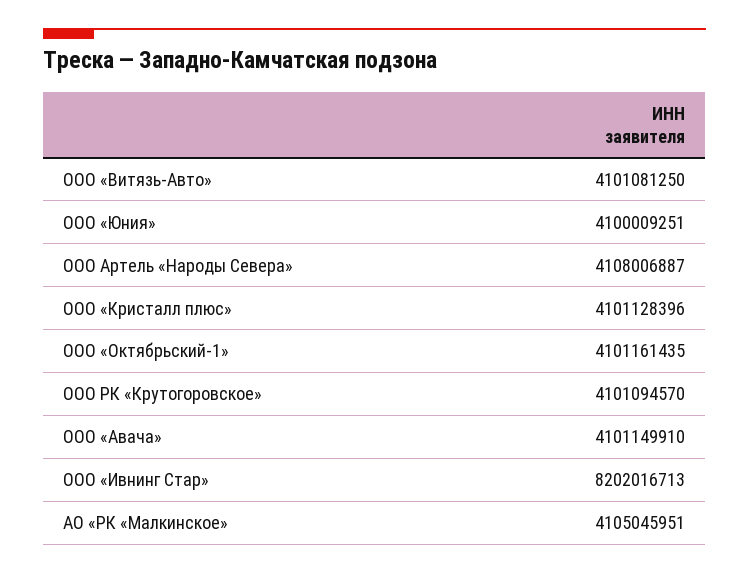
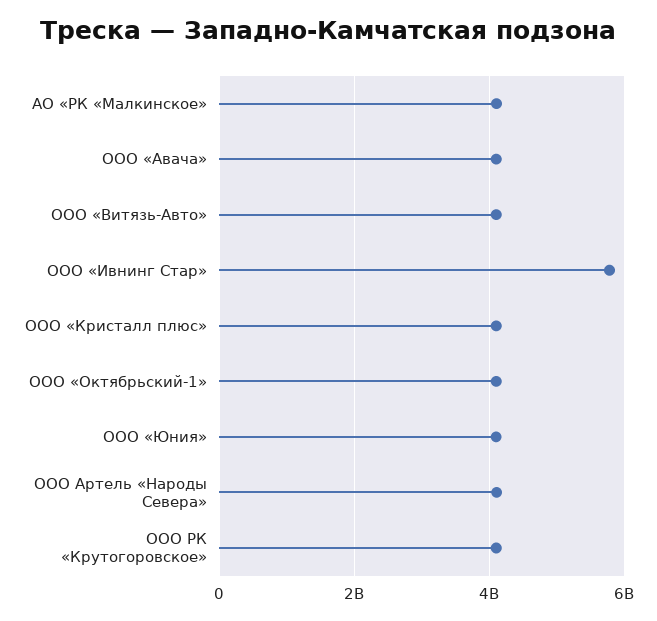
ООО «Ивнинг Стар»: 8202016713 -> 5800000000

